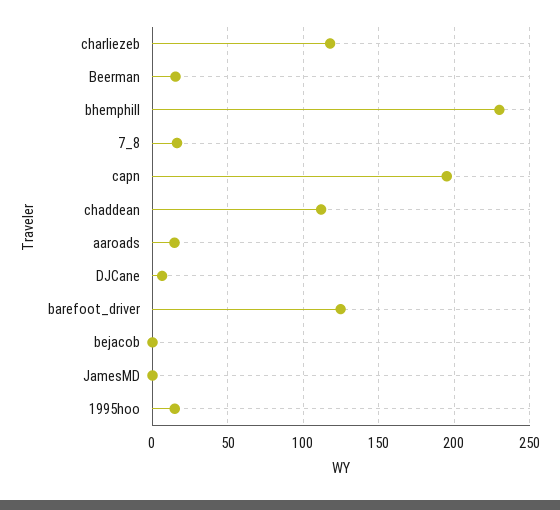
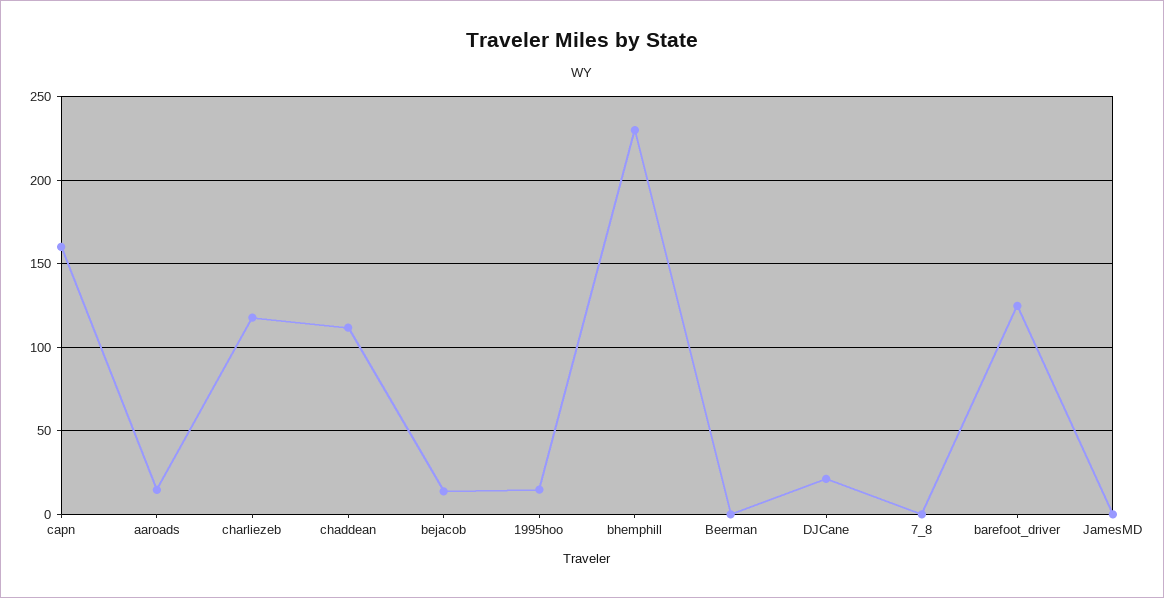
Beerman: 15 -> 0
7_8: 15 -> 0
capn: 195 -> 160
DJCane: 5 -> 20
bejacob: 0 -> 15

